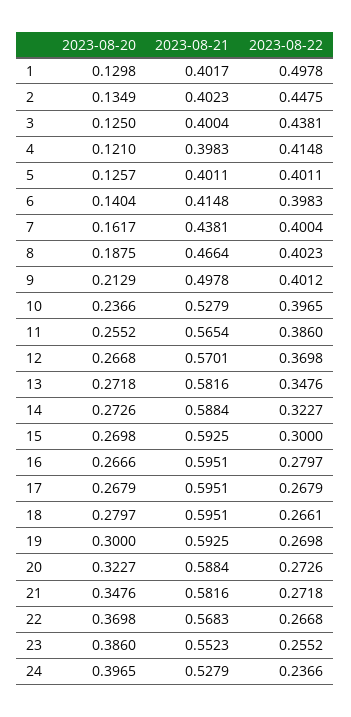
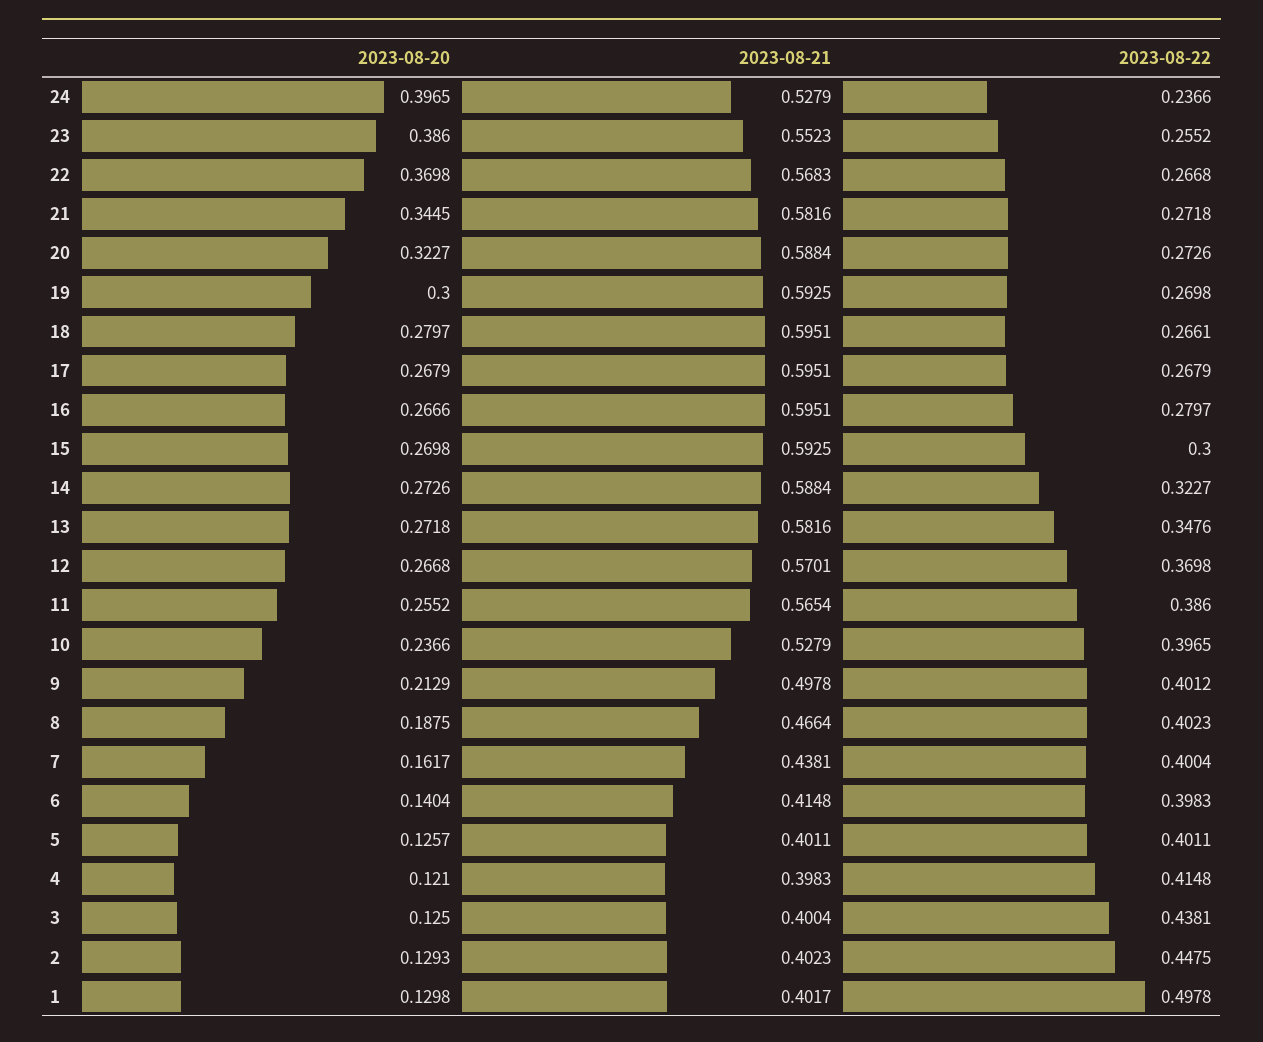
2023-08-20, 2: 0.1349 -> 0.1293
2023-08-20, 21: 0.3476 -> 0.3445

